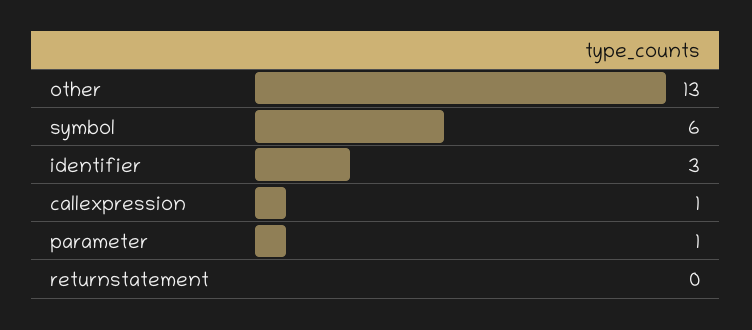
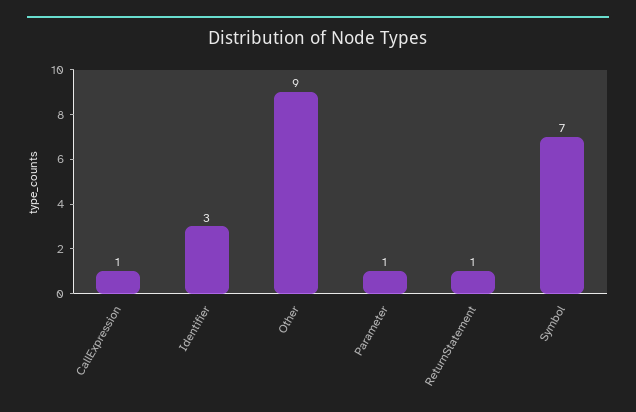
other: 13 -> 9
symbol: 6 -> 7
returnstatement: 0 -> 1

